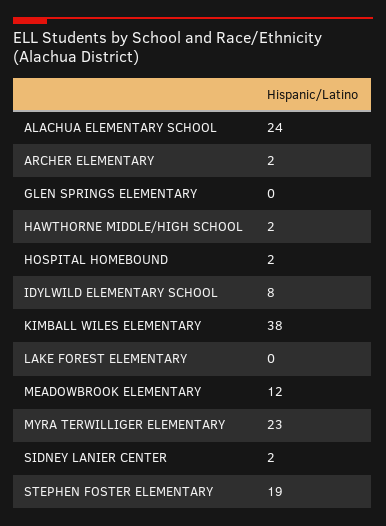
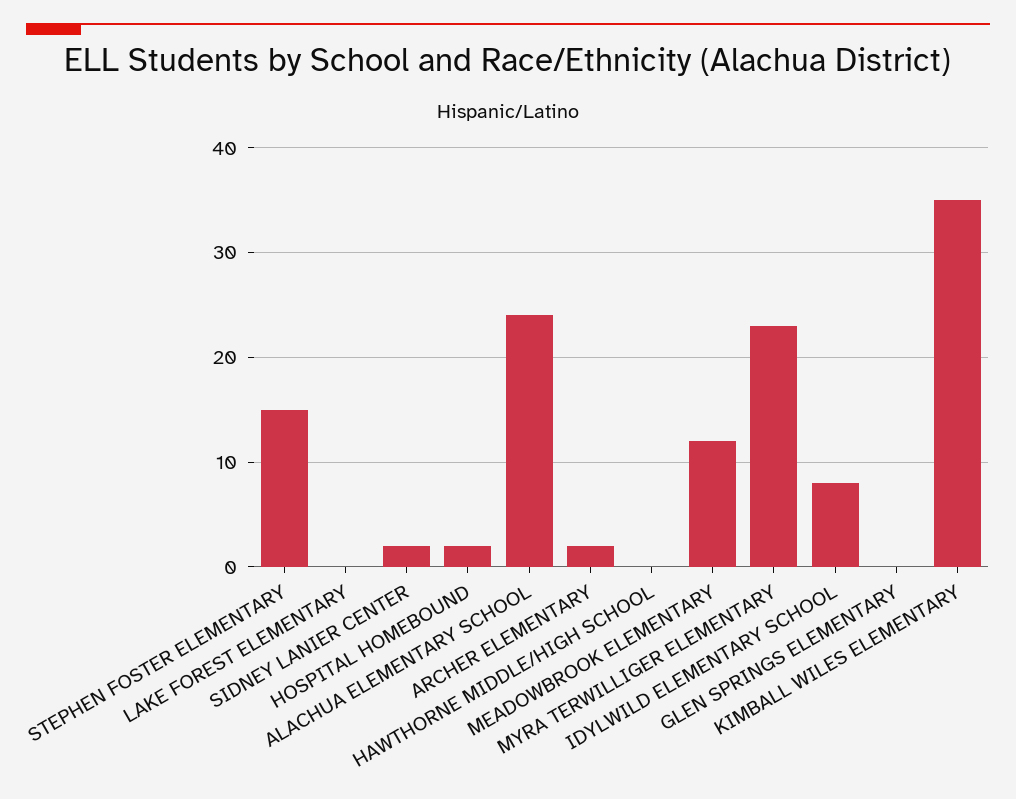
HAWTHORNE MIDDLE/HIGH SCHOOL: 2 -> 0
KIMBALL WILES ELEMENTARY: 38 -> 35
STEPHEN FOSTER ELEMENTARY: 19 -> 15

